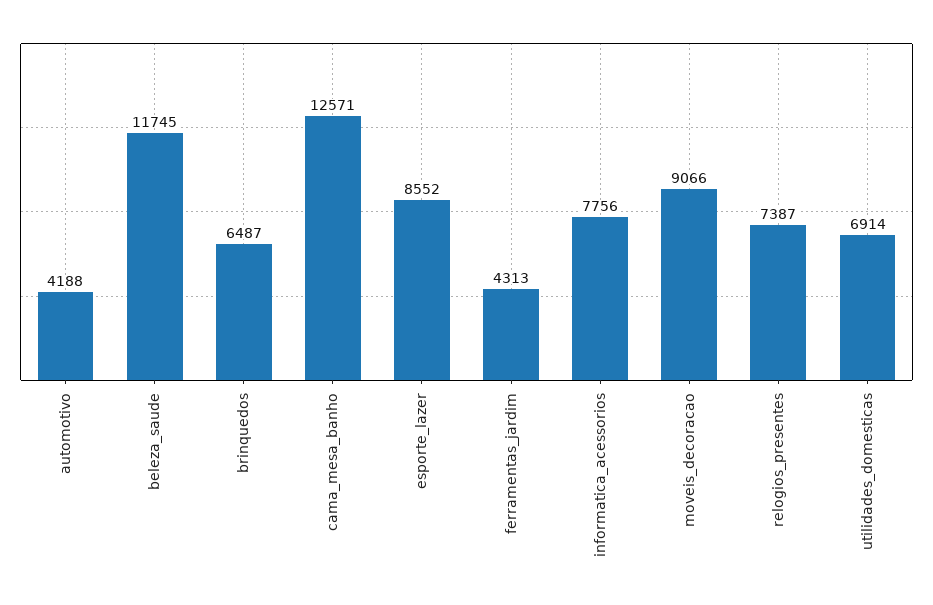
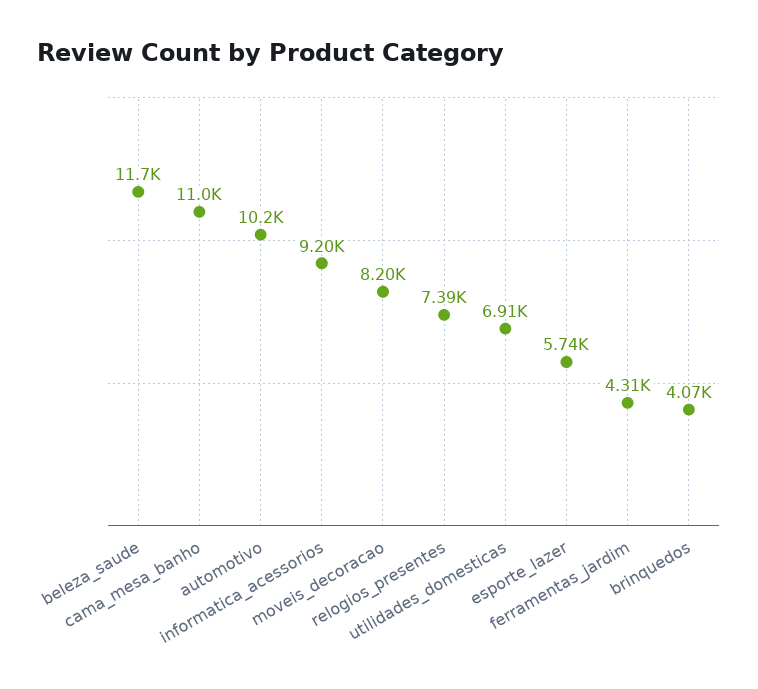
automotivo: 4188 -> 10200
brinquedos: 6487 -> 4070
cama_mesa_banho: 12571 -> 11000
esporte_lazer: 8552 -> 5740
informatica_acessorios: 7756 -> 9200
moveis_decoracao: 9066 -> 8200

